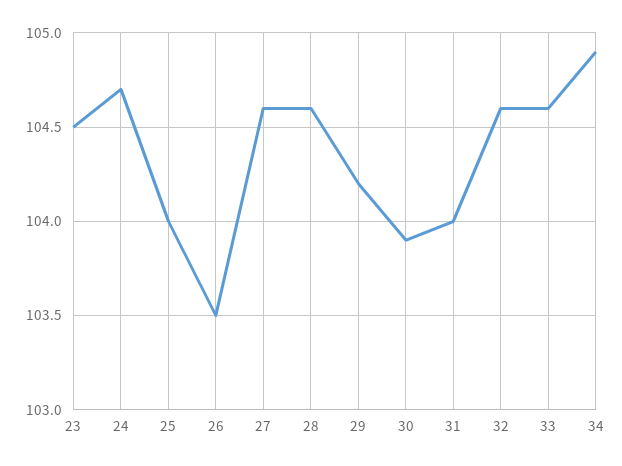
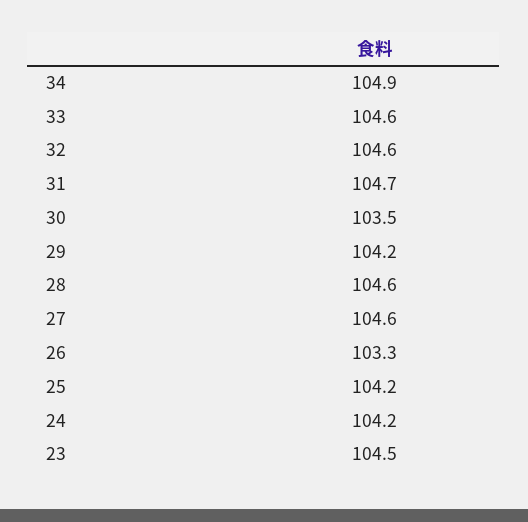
24: 104.7 -> 104.2
25: 104 -> 104.2
26: 103.5 -> 103.3
30: 103.9 -> 103.5
31: 104 -> 104.7

